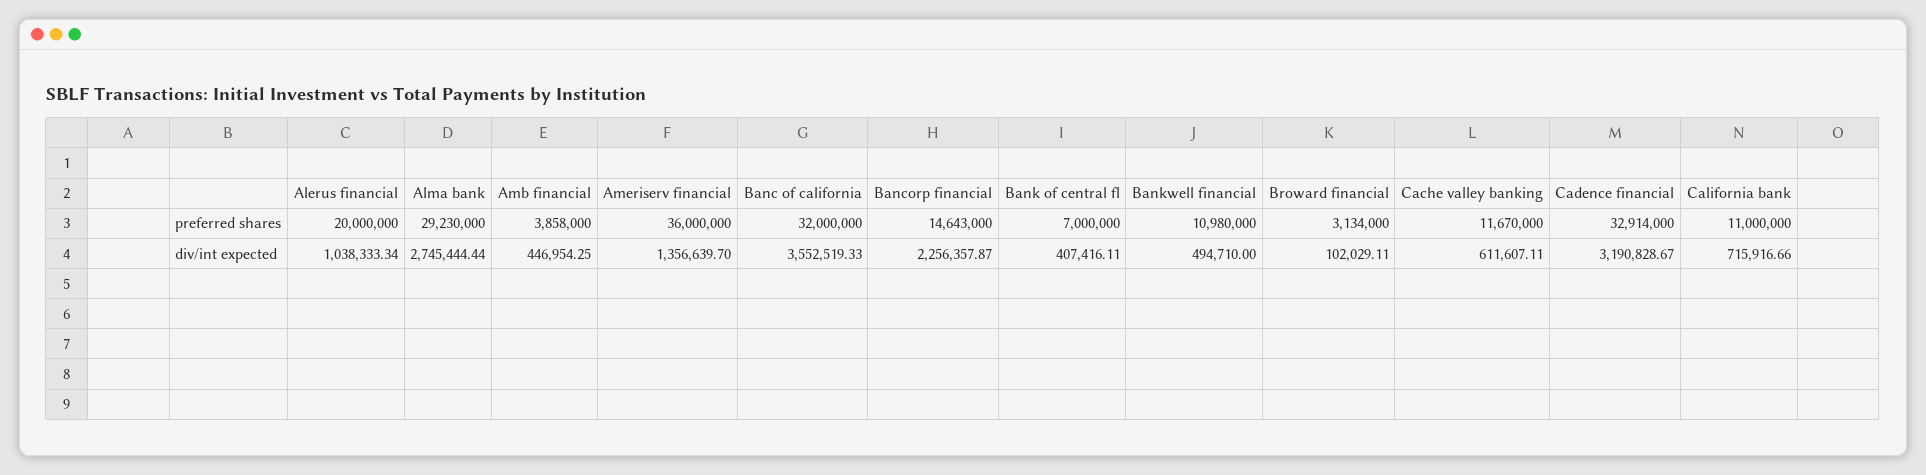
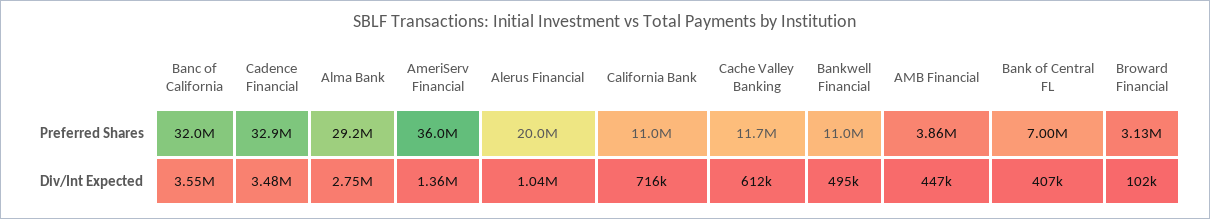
Bancorp financial, preferred shares: 14643000 -> none
Bancorp financial, div/int expected: 2256357.87 -> none
Cadence financial, div/int expected: 3190828.67 -> 3480000

